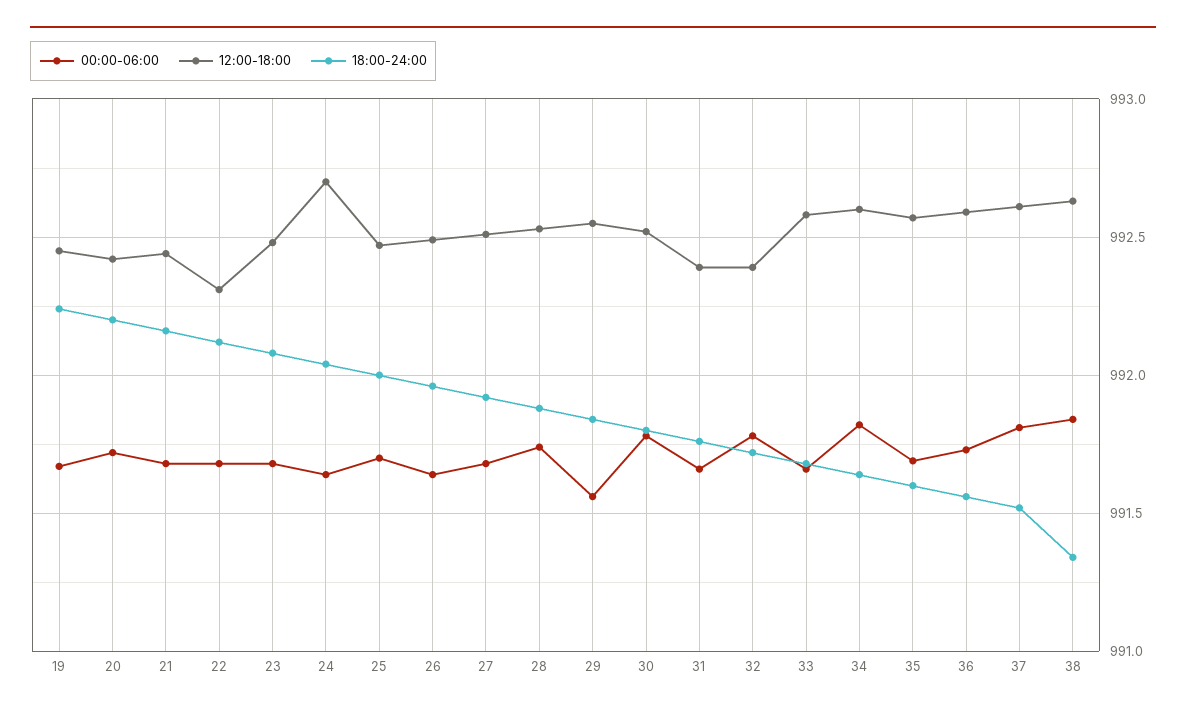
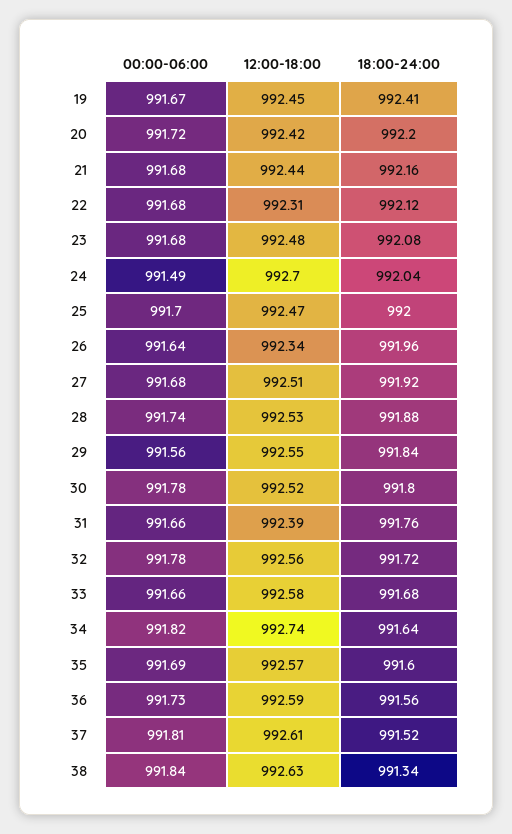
18:00-24:00, 19: 992.25 -> 992.41
00:00-06:00, 24: 991.65 -> 991.49
12:00-18:00, 26: 992.5 -> 992.34
12:00-18:00, 32: 992.4 -> 992.56
12:00-18:00, 34: 992.6 -> 992.74

